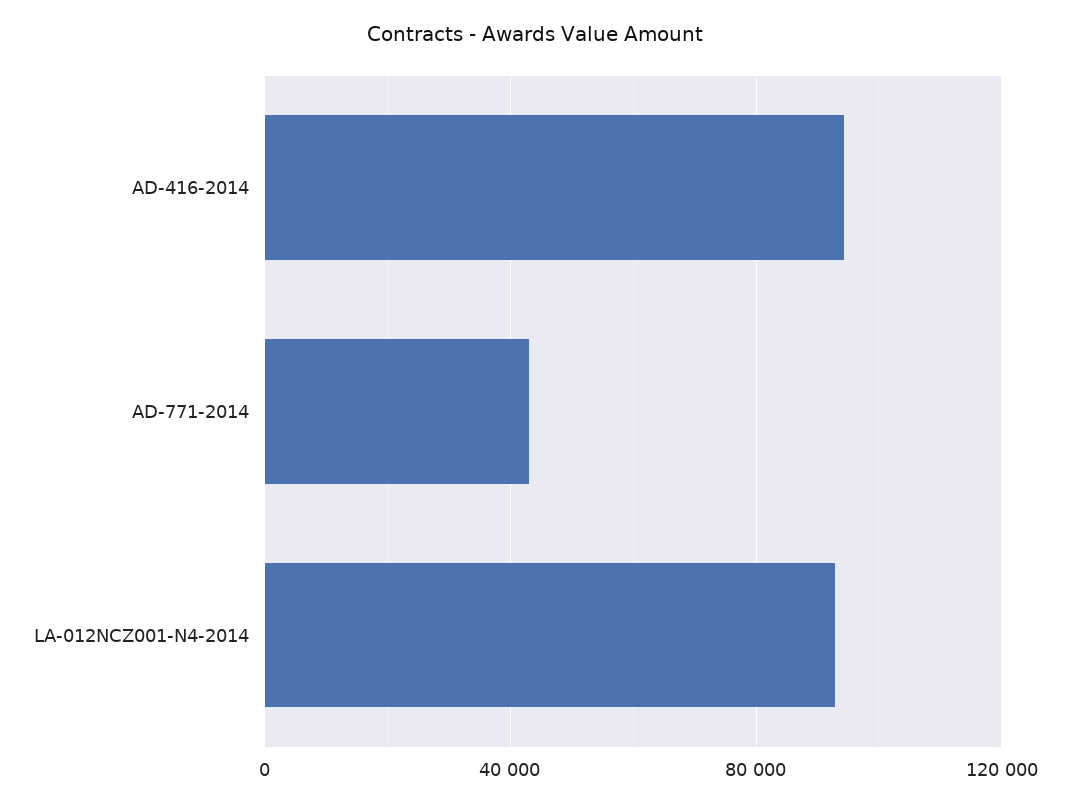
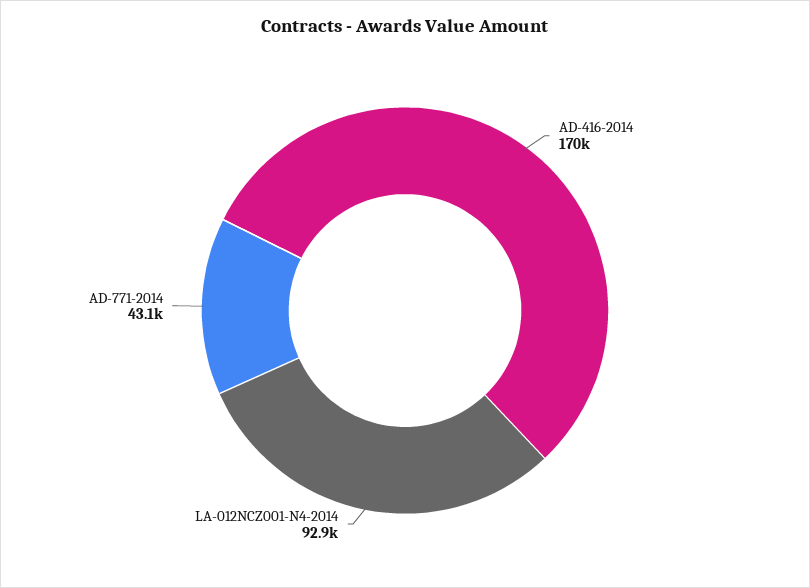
AD-416-2014: 95000 -> 170000

